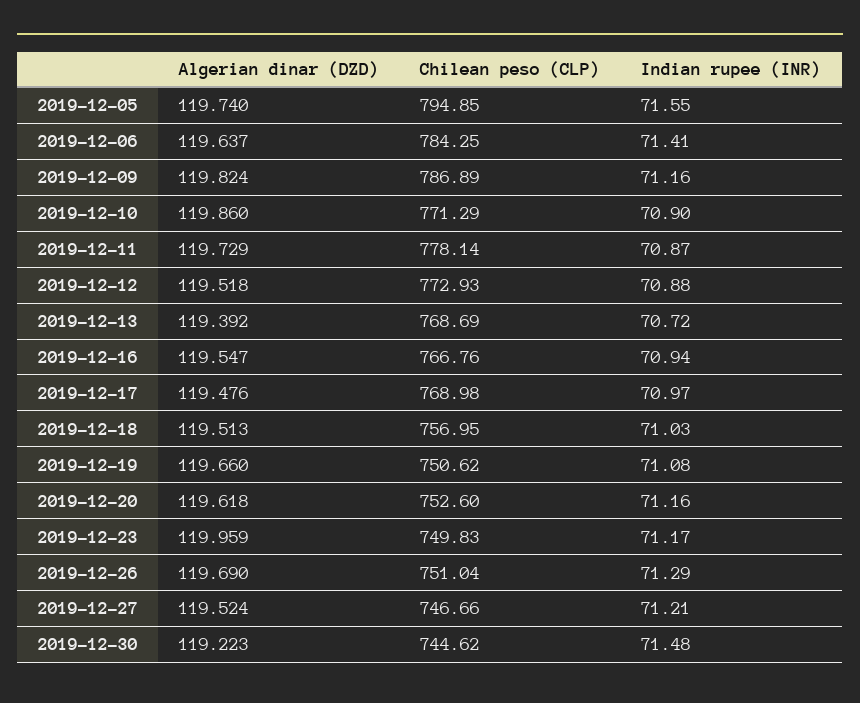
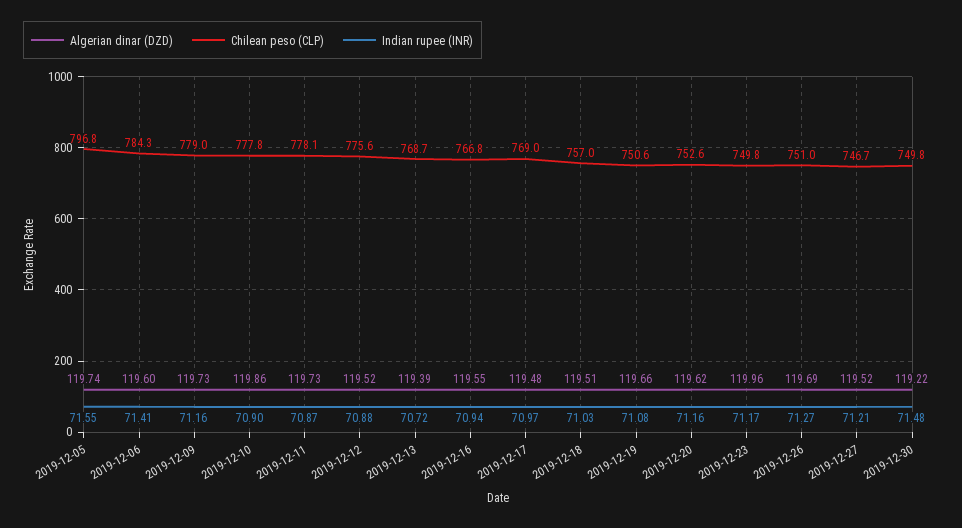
Chilean peso (CLP), 2019-12-05: 794.85 -> 796.8
Algerian dinar (DZD), 2019-12-06: 119.637 -> 119.6
Algerian dinar (DZD), 2019-12-09: 119.824 -> 119.73
Chilean peso (CLP), 2019-12-09: 786.89 -> 779
Chilean peso (CLP), 2019-12-10: 771.29 -> 777.8
Chilean peso (CLP), 2019-12-12: 772.93 -> 775.6
Indian rupee (INR), 2019-12-26: 71.29 -> 71.27
Chilean peso (CLP), 2019-12-30: 744.62 -> 749.8

